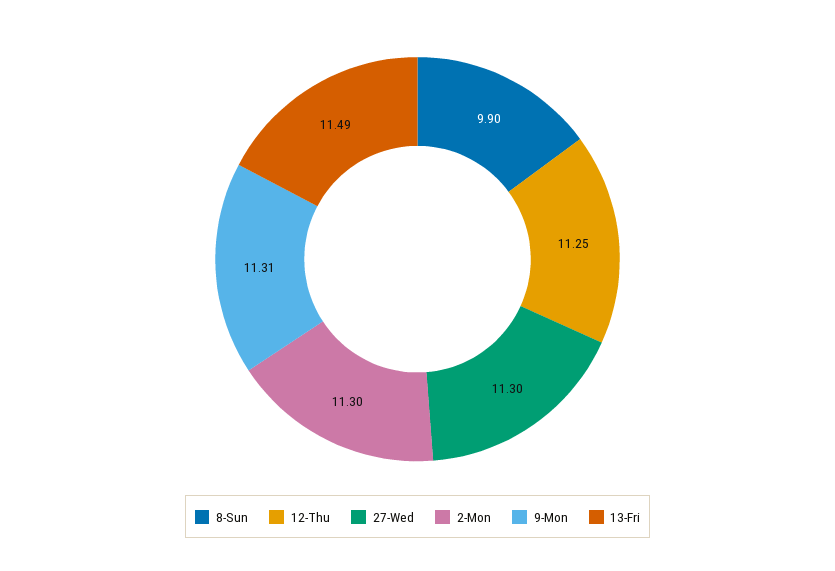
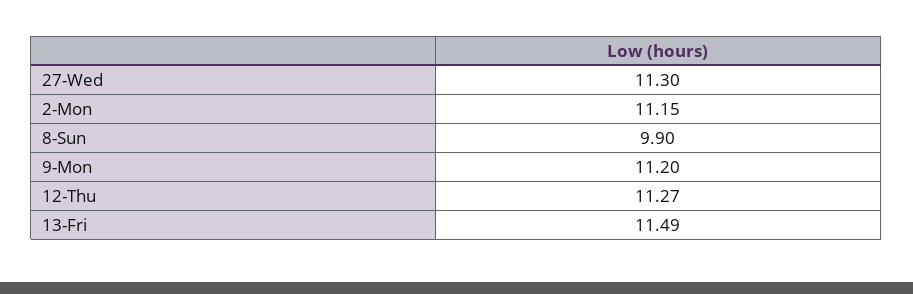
12-Thu: 11.25 -> 11.27
2-Mon: 11.3 -> 11.15
9-Mon: 11.31 -> 11.2

